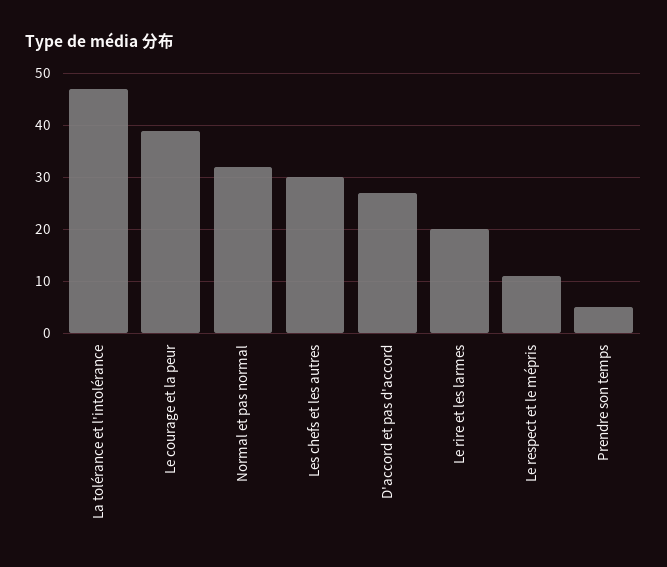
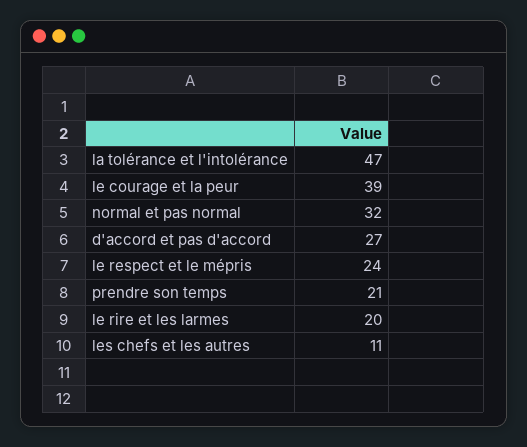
Les chefs et les autres: 30 -> 11
Le respect et le mépris: 10 -> 24
Prendre son temps: 5 -> 21

